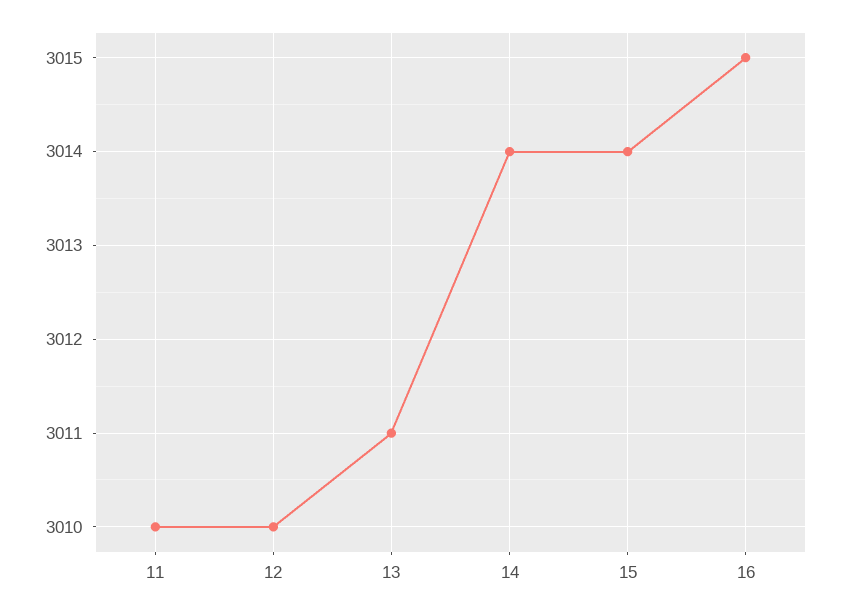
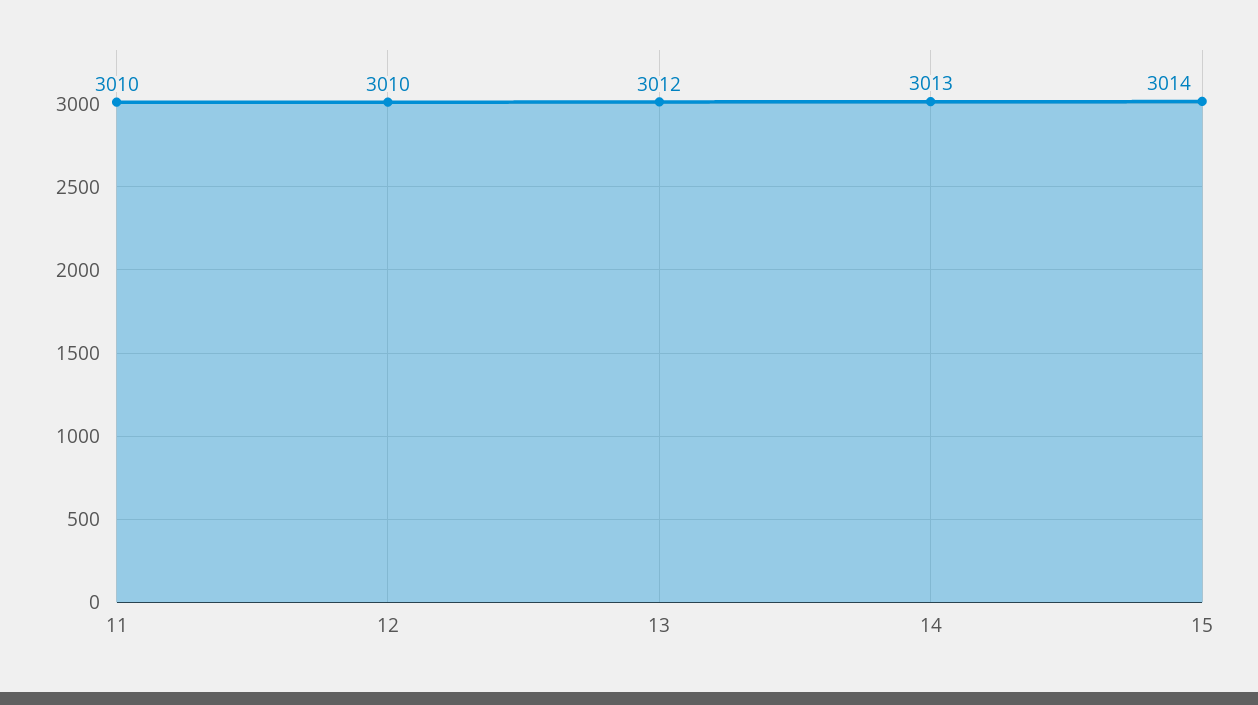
13: 3011 -> 3012
14: 3014 -> 3013
16: 3015 -> none

